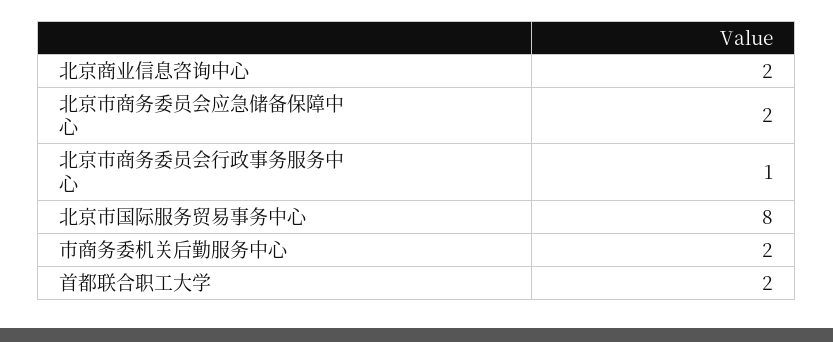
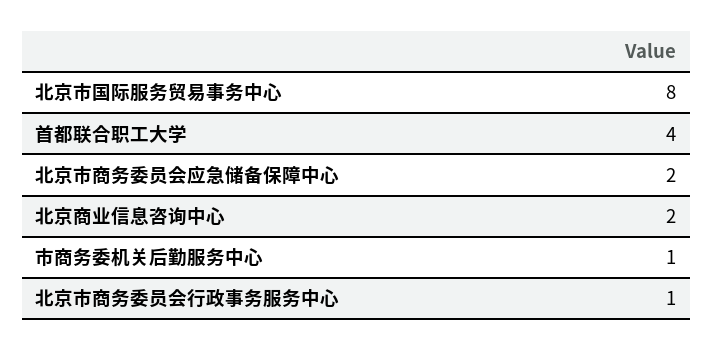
市商务委机关后勤服务中心: 2 -> 1
首都联合职工大学: 2 -> 4

